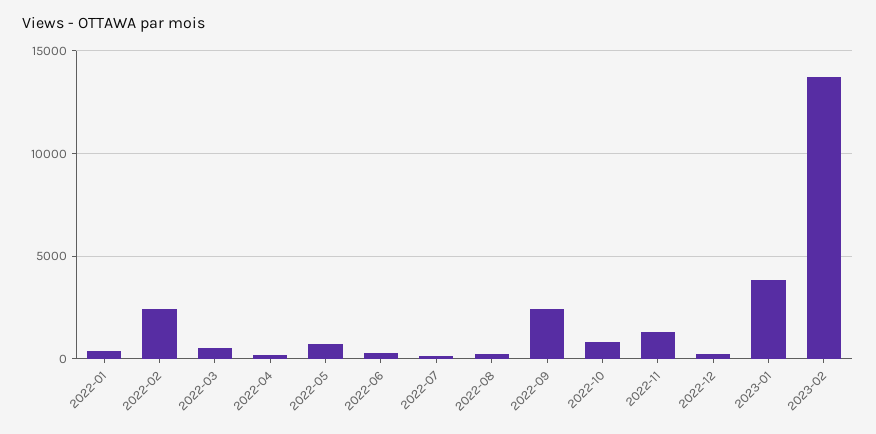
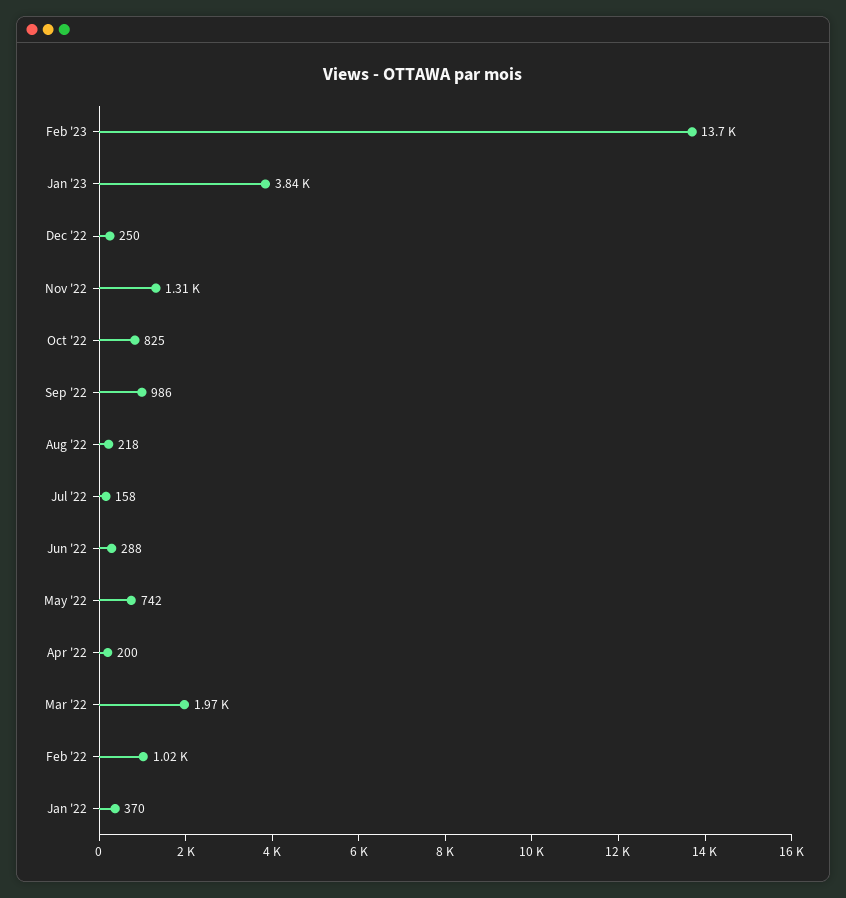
2022-02: 2500 -> 1020
2022-03: 500 -> 1970
2022-09: 2500 -> 986

